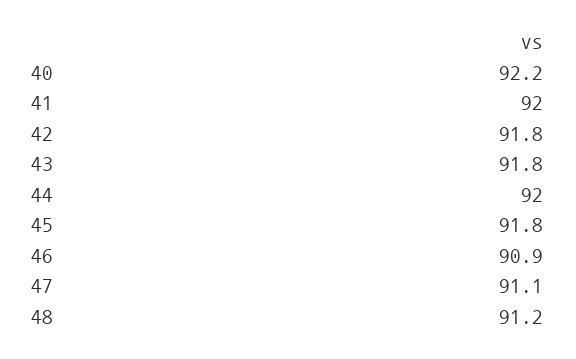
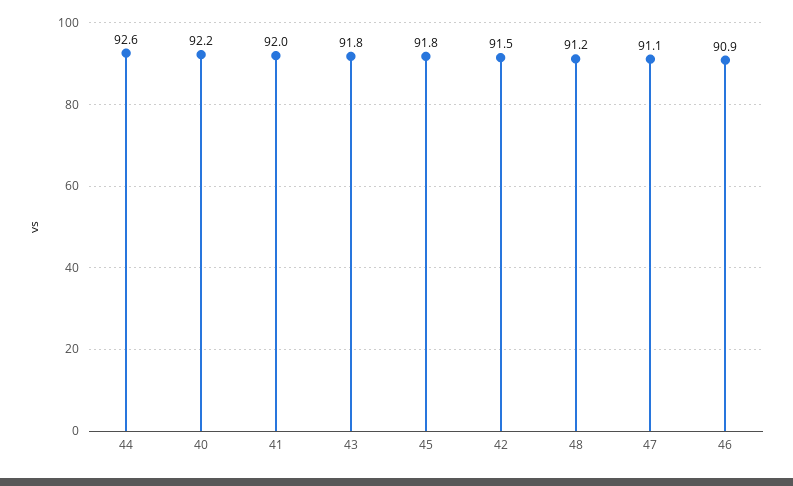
42: 91.8 -> 91.5
44: 92 -> 92.6

